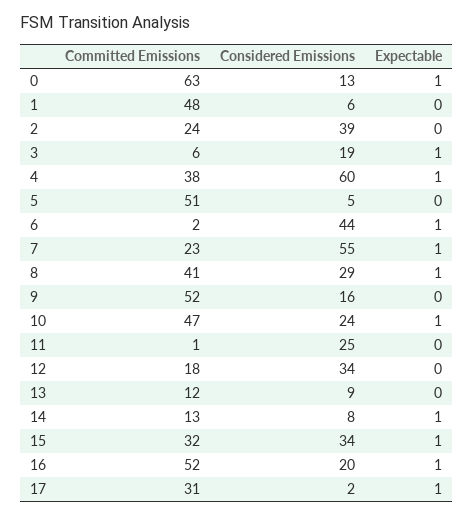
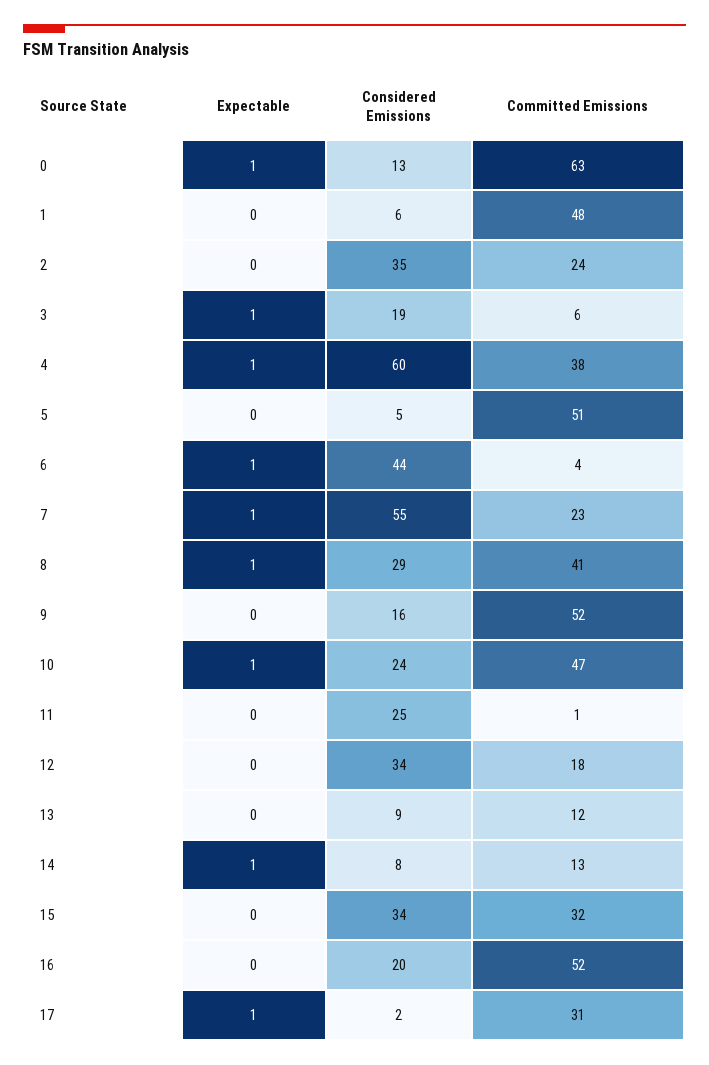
Considered Emissions, 2: 39 -> 35
Committed Emissions, 6: 2 -> 4
Expectable, 15: 1 -> 0
Expectable, 16: 1 -> 0

